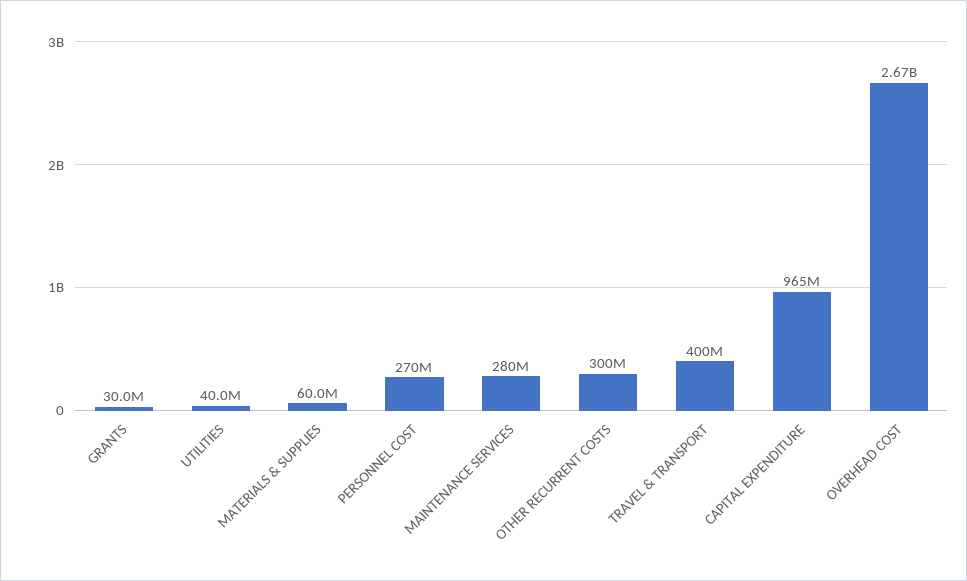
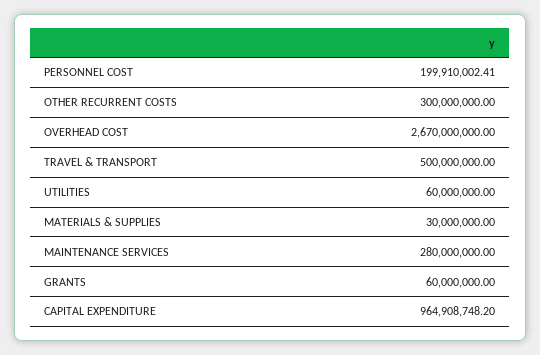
GRANTS: 30000000 -> 60000000
UTILITIES: 40000000 -> 60000000
MATERIALS & SUPPLIES: 60000000 -> 30000000
PERSONNEL COST: 270000000 -> 199910002.41
TRAVEL & TRANSPORT: 400000000 -> 500000000

